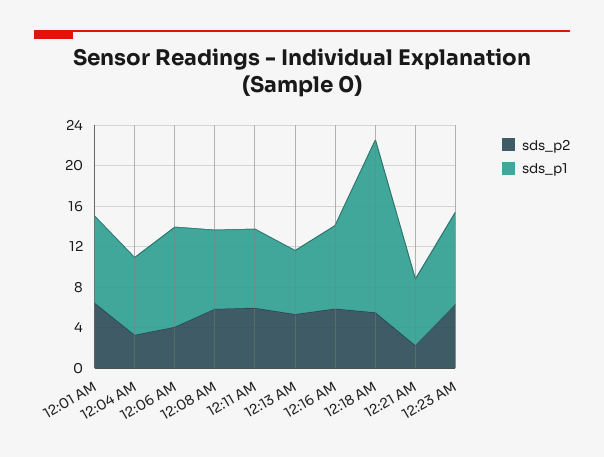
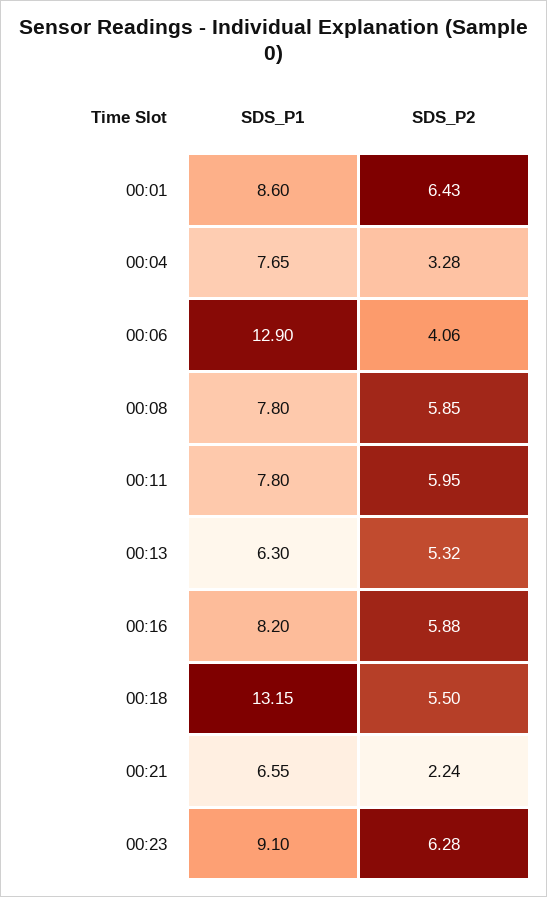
sds_p1, 12:06 AM: 10 -> 12.9
sds_p1, 12:18 AM: 17 -> 13.15

